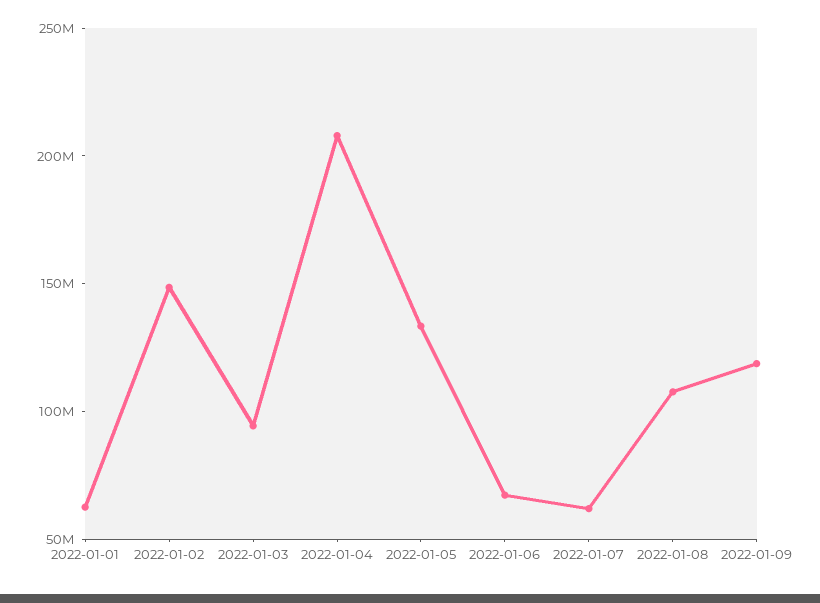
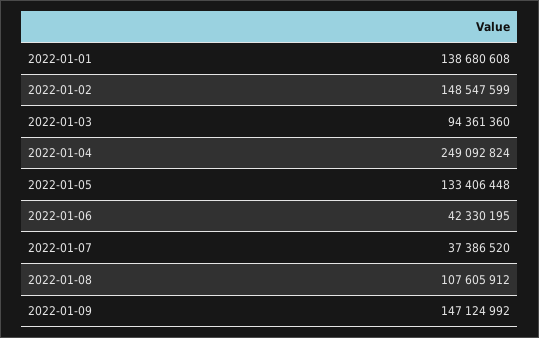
2022-01-01: 60000000 -> 138680608
2022-01-04: 210000000 -> 249092824
2022-01-06: 70000000 -> 42330195
2022-01-07: 60000000 -> 37386520
2022-01-09: 120000000 -> 147124992

